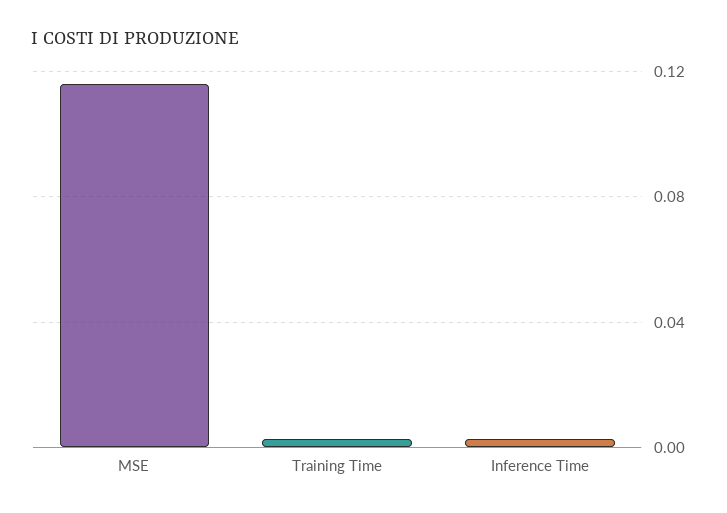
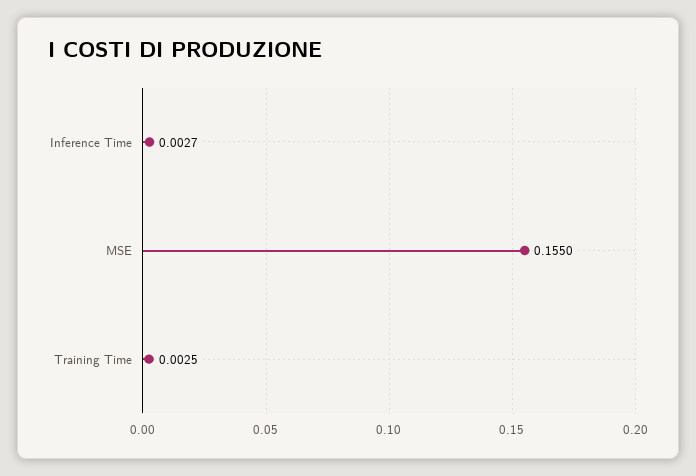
MSE: 0.115 -> 0.155

